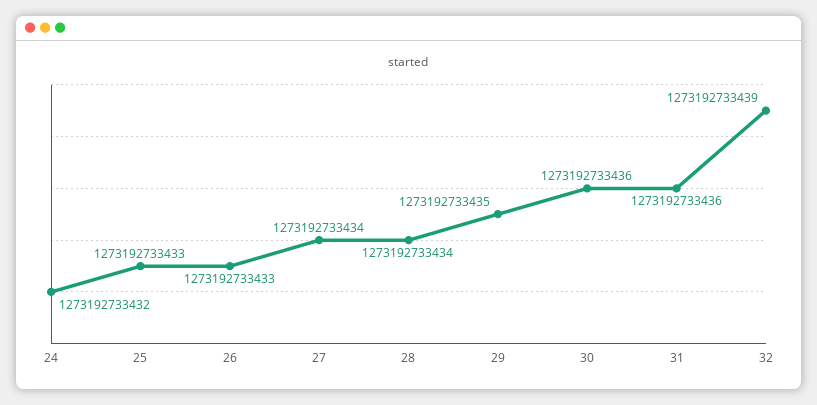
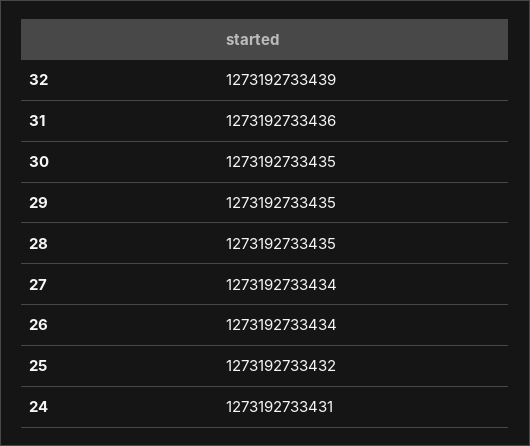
24: 1273192733432 -> 1273192733431
25: 1273192733433 -> 1273192733432
26: 1273192733433 -> 1273192733434
28: 1273192733434 -> 1273192733435
30: 1273192733436 -> 1273192733435

